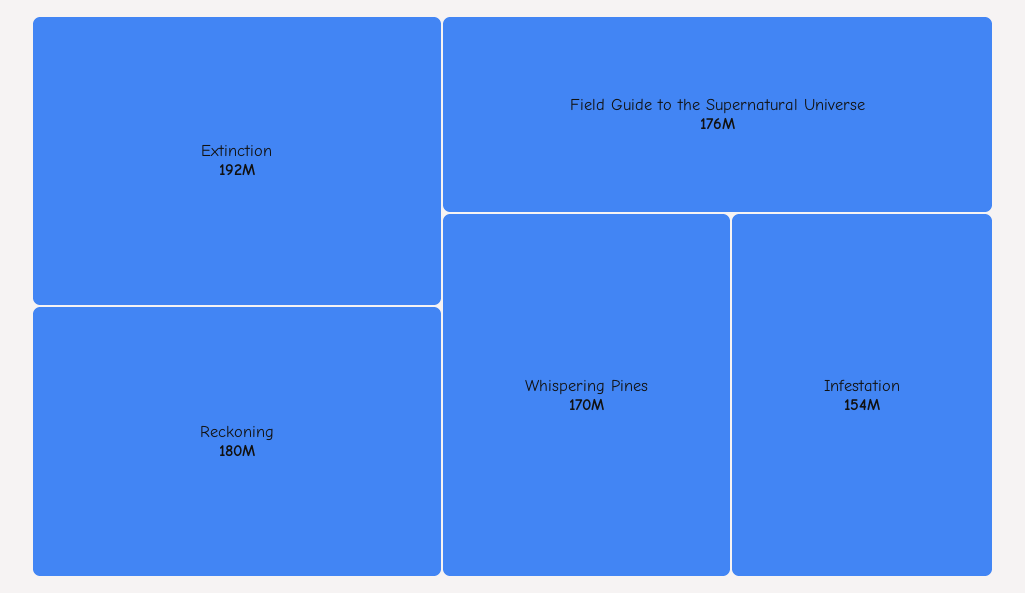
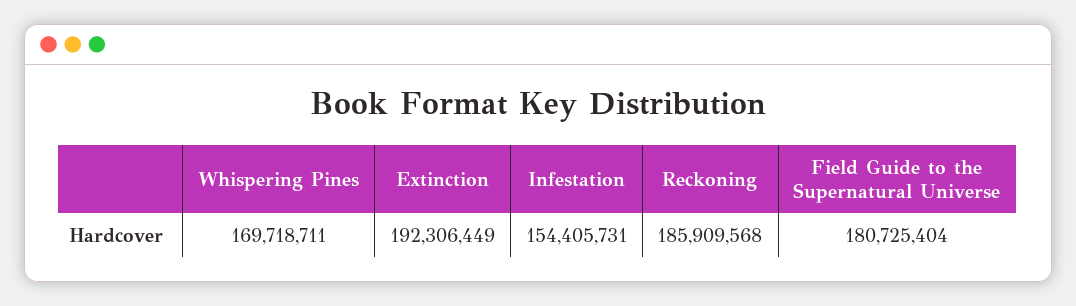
Reckoning: 180000000 -> 185909568
Field Guide to the Supernatural Universe: 176000000 -> 180725404

